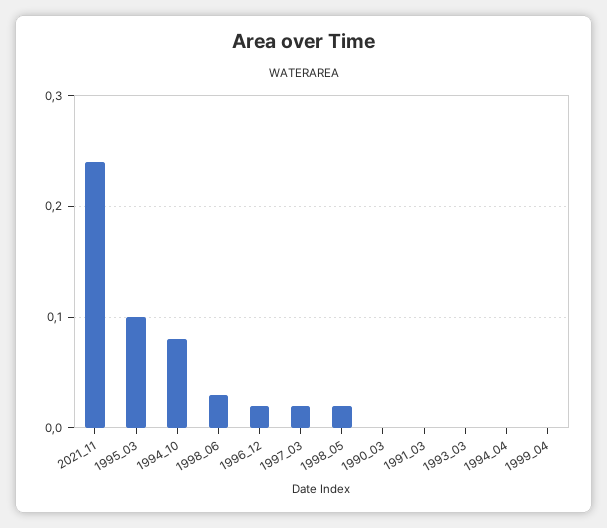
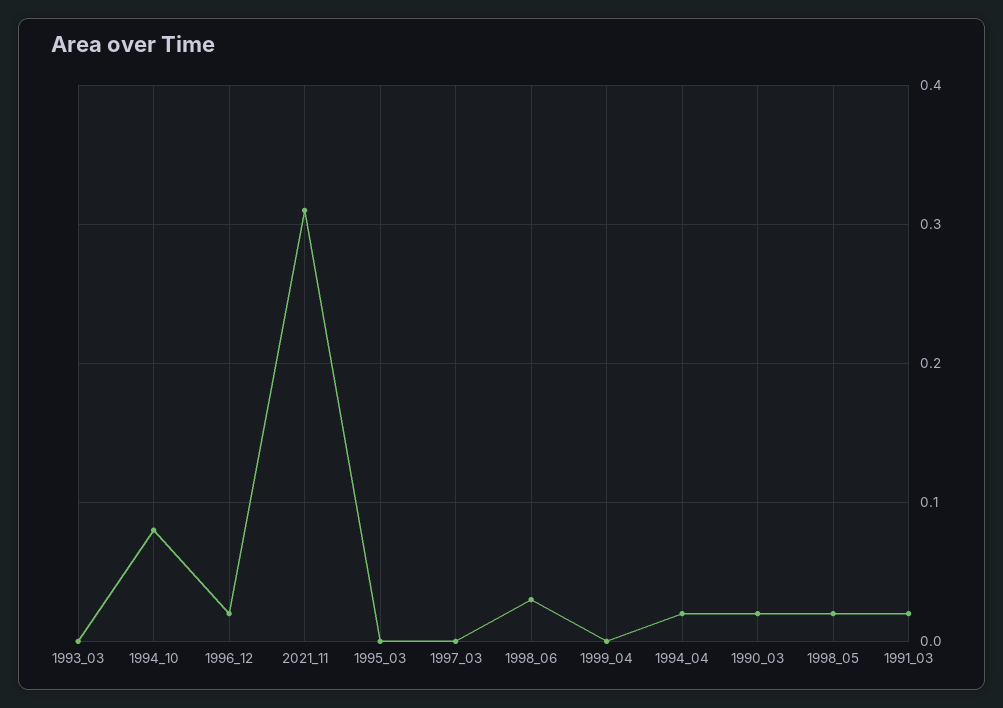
2021_11: 0.24 -> 0.31
1995_03: 0.1 -> 0
1997_03: 0.02 -> 0
1990_03: 0 -> 0.02
1991_03: 0 -> 0.02
1994_04: 0 -> 0.02

